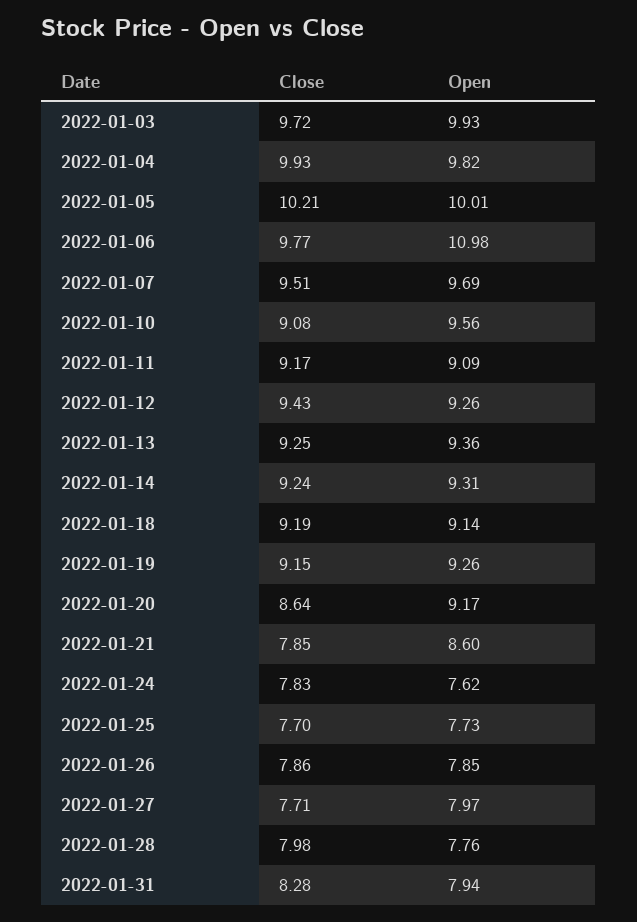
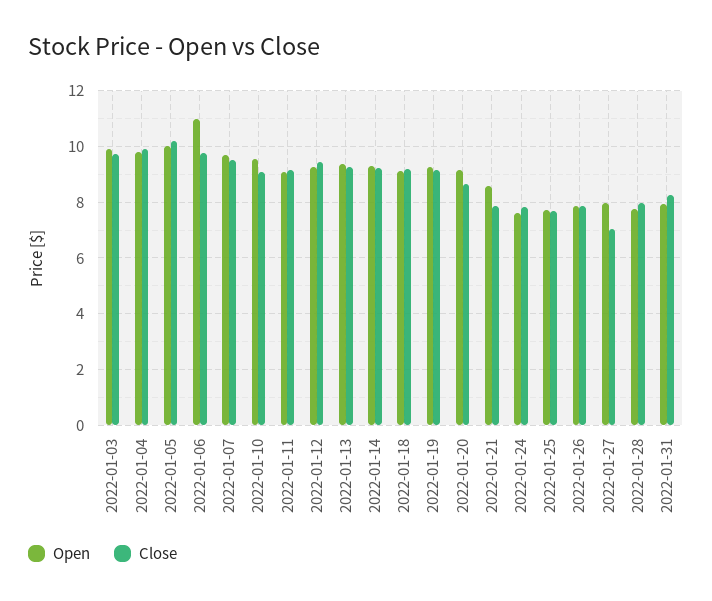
Close, 2022-01-27: 7.71 -> 7

